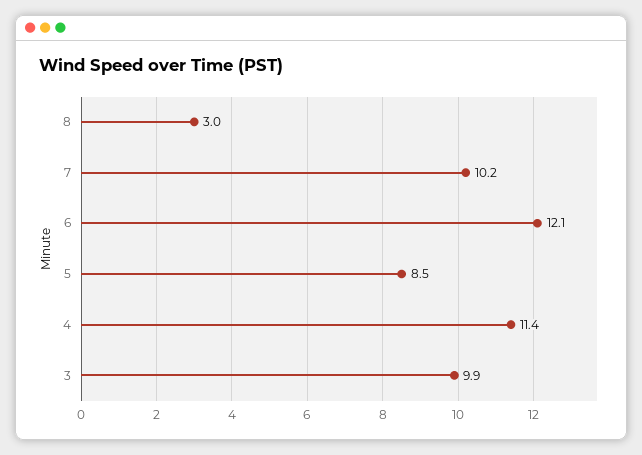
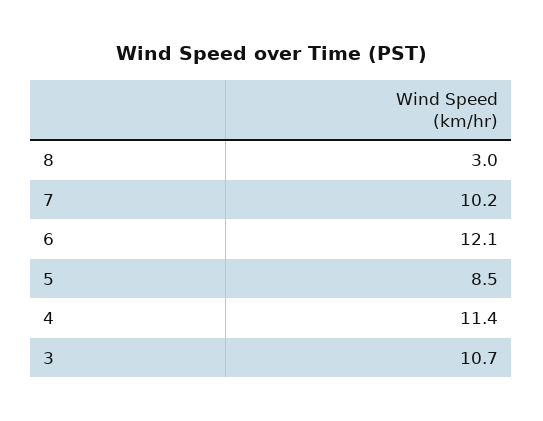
3: 9.9 -> 10.7

